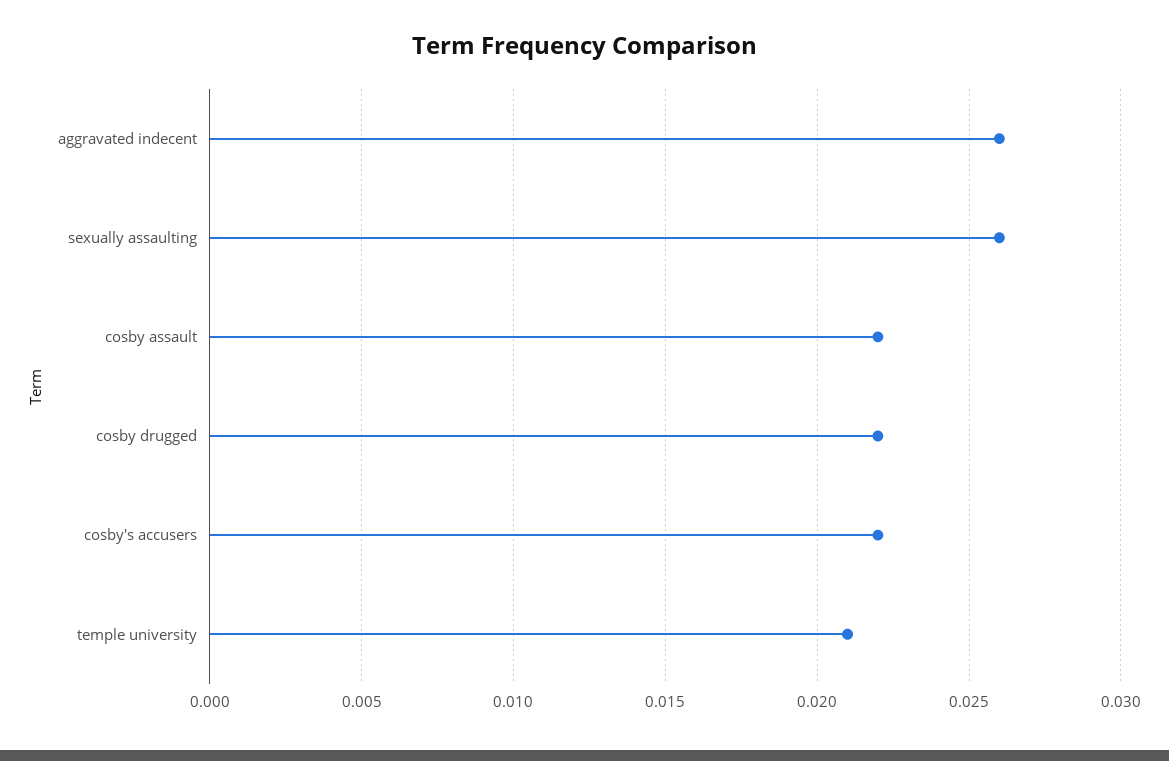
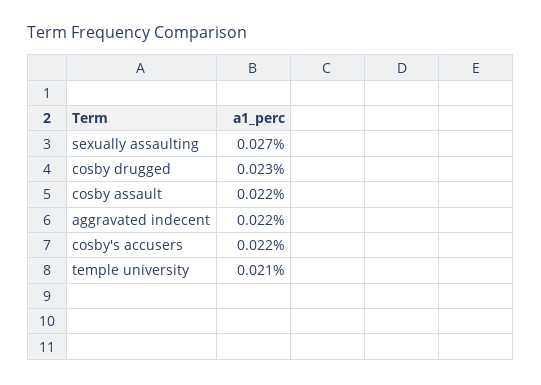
aggravated indecent: 0.026 -> 0.022
sexually assaulting: 0.026 -> 0.027
cosby drugged: 0.022 -> 0.023

